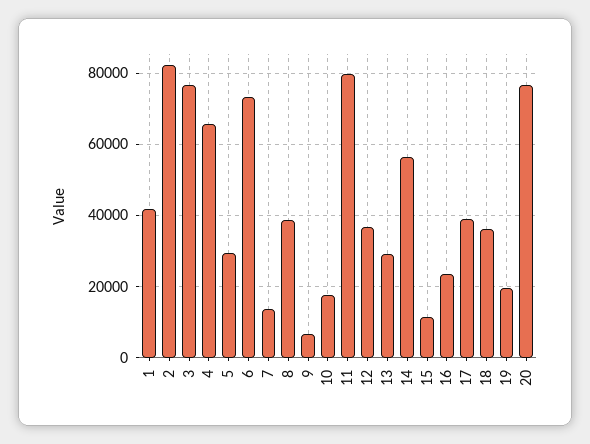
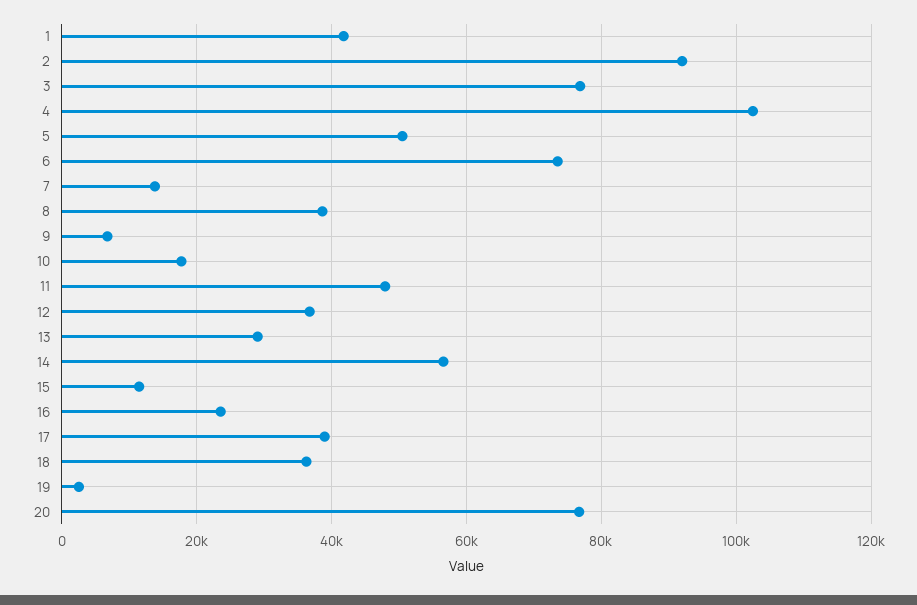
2: 82000 -> 92000
4: 66000 -> 102000
5: 30000 -> 50000
11: 80000 -> 48000
19: 20000 -> 2000

